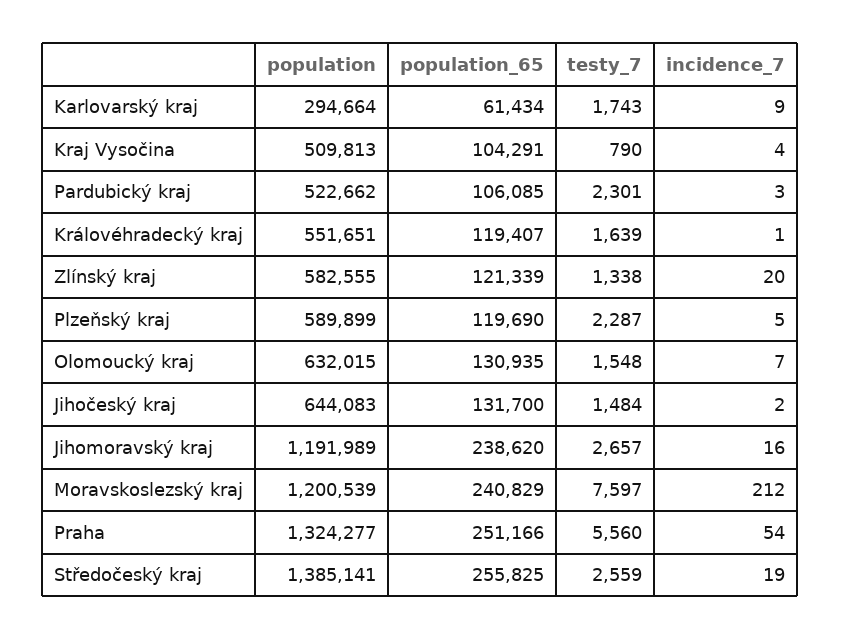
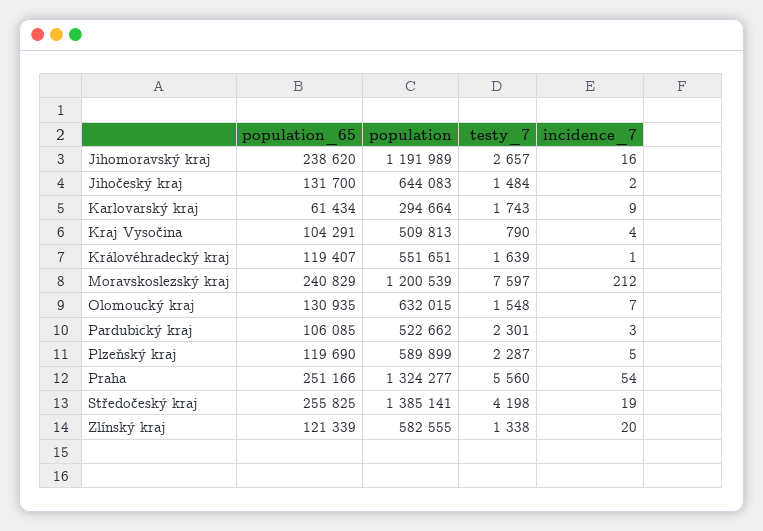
testy_7, Středočeský kraj: 2559 -> 4198

